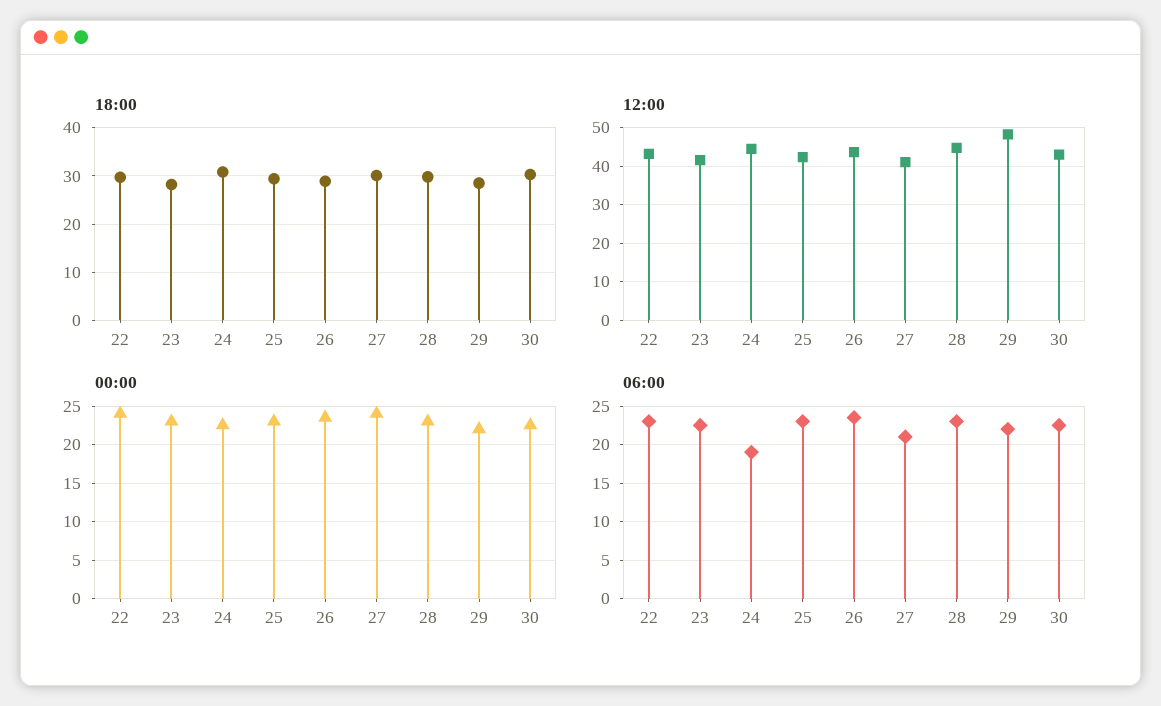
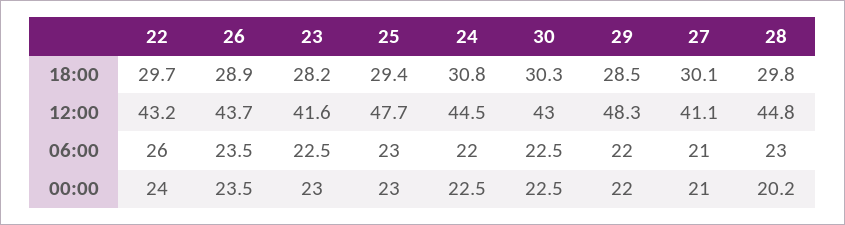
12:00, 25: 42 -> 47.7
00:00, 27: 24 -> 21
00:00, 28: 23 -> 20.2
06:00, 22: 23 -> 26
06:00, 24: 19 -> 22

